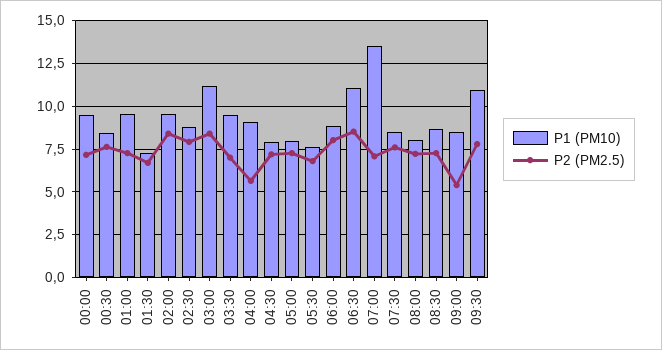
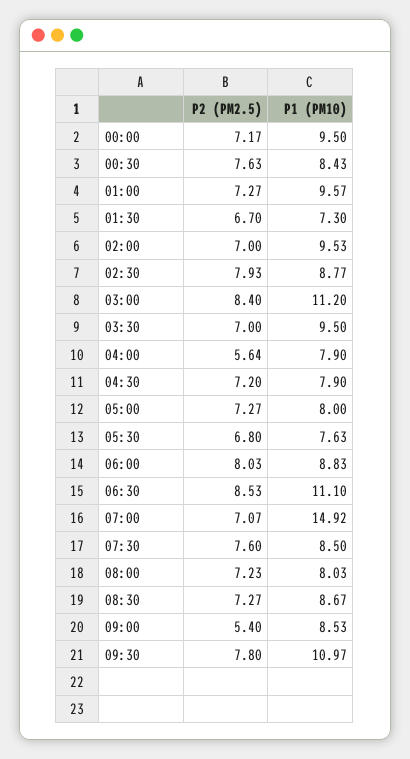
P2 (PM2.5), 02:00: 8.5 -> 7
P1 (PM10), 04:00: 9 -> 7.9
P1 (PM10), 07:00: 13.5 -> 14.92

